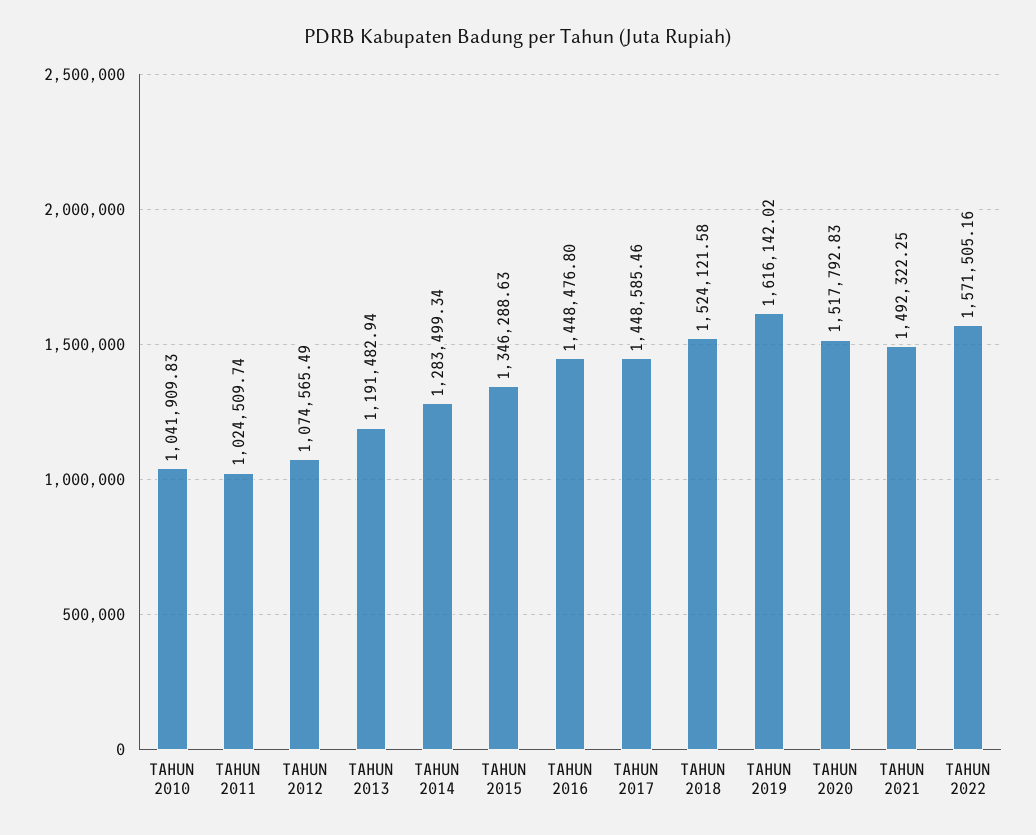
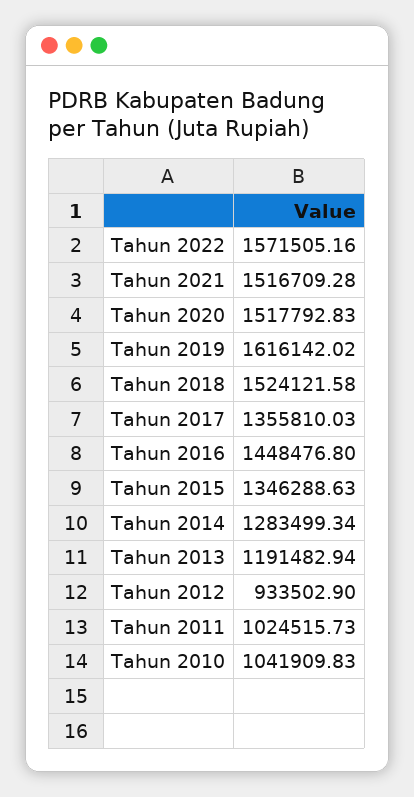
TAHUN 2011: 1024509.74 -> 1024515.73
TAHUN 2012: 1074565.49 -> 933502.9
TAHUN 2017: 1448585.46 -> 1355810.03
TAHUN 2021: 1492322.25 -> 1516709.28

